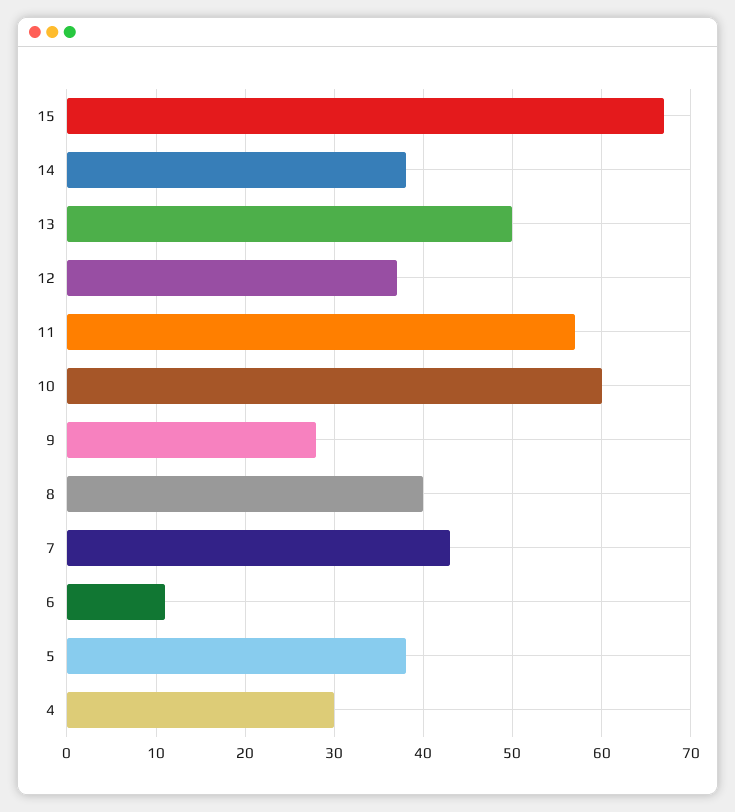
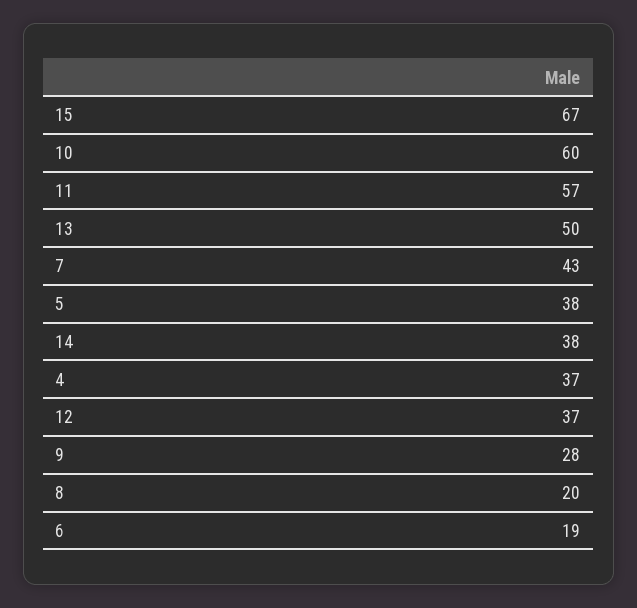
8: 40 -> 20
6: 11 -> 19
4: 30 -> 37

